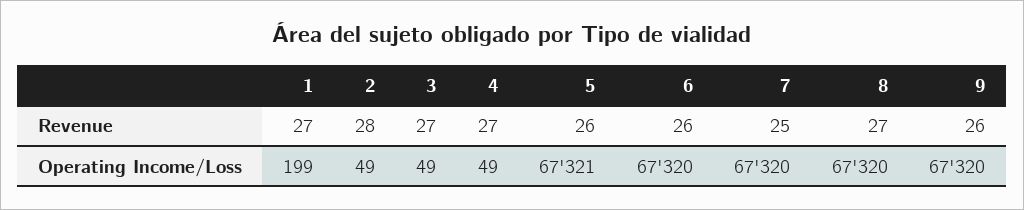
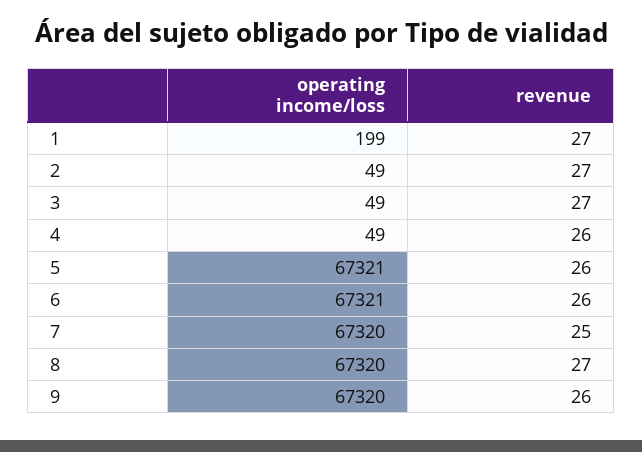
2, Revenue: 28 -> 27
4, Revenue: 27 -> 26
6, Operating Income/Loss: 67320 -> 67321

